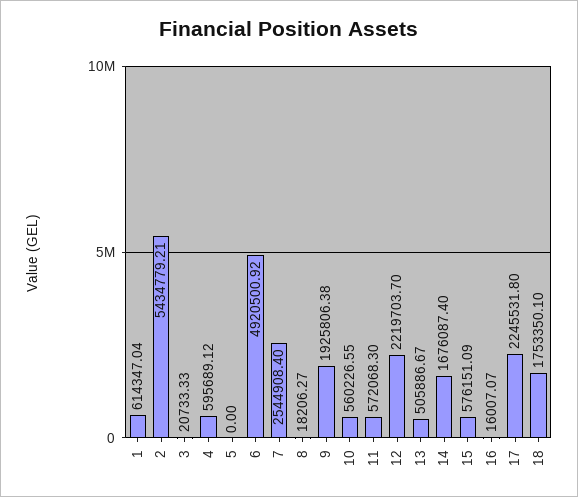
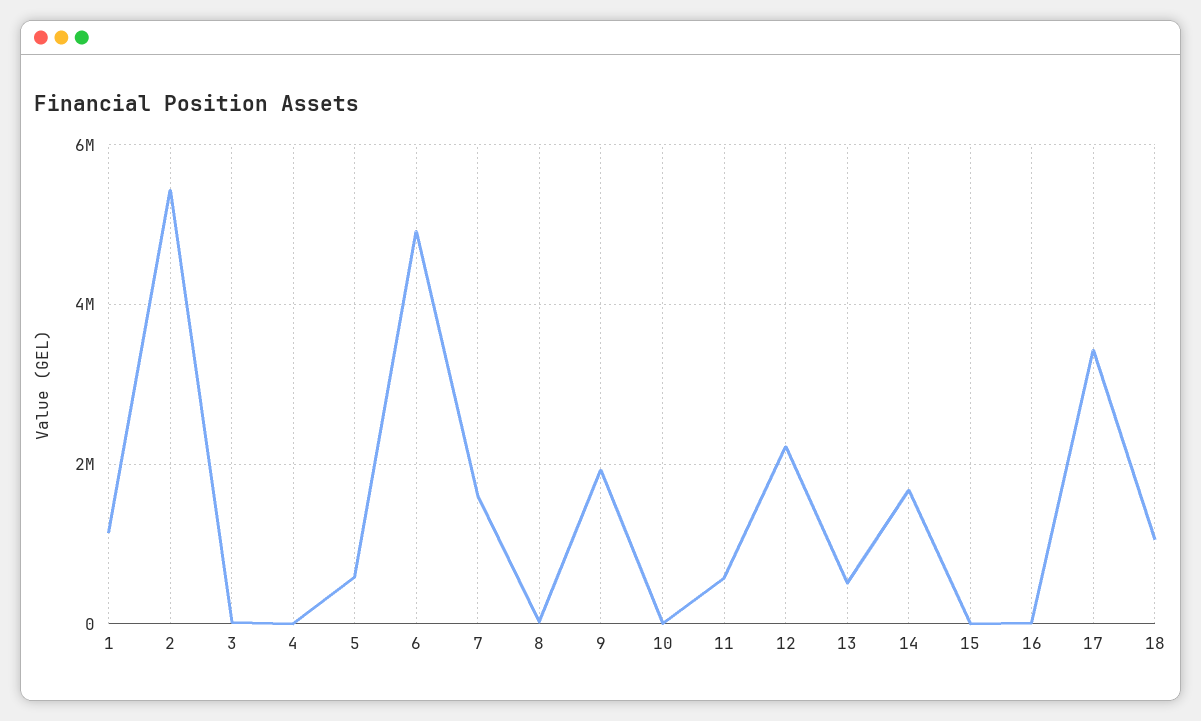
1: 614347.04 -> 1200000
4: 595689.12 -> 0
5: 0 -> 600000
7: 2544908.4 -> 1600000
10: 560226.55 -> 0
15: 576151.09 -> 0
17: 2245531.8 -> 3400000
18: 1753350.1 -> 1000000

